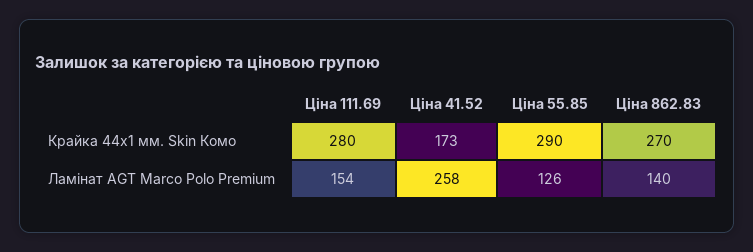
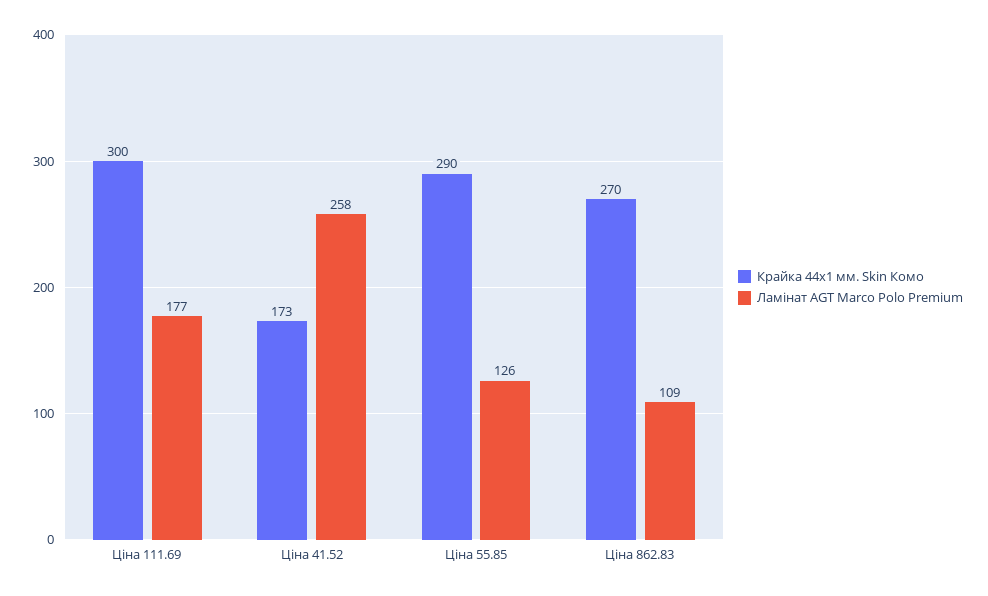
Крайка 44x1 мм. Skin Комо, Ціна 111.69: 280 -> 300
Ламінат AGT Marco Polo Premium, Ціна 111.69: 154 -> 177
Ламінат AGT Marco Polo Premium, Ціна 862.83: 140 -> 109

